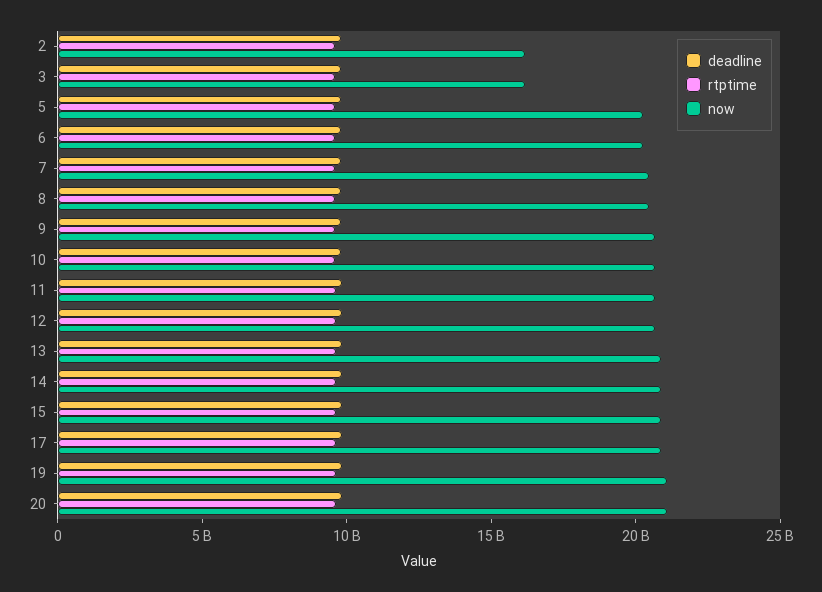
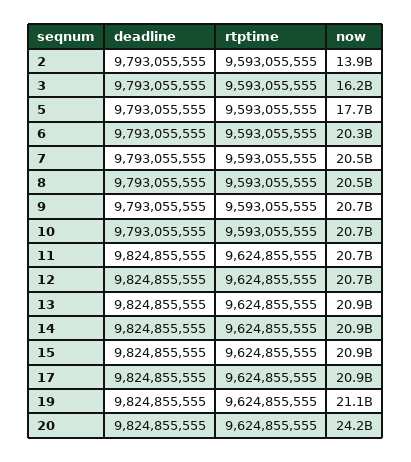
now, 2: 16000000000 -> 13900000000
now, 5: 20000000000 -> 17700000000
now, 20: 21000000000 -> 24200000000

